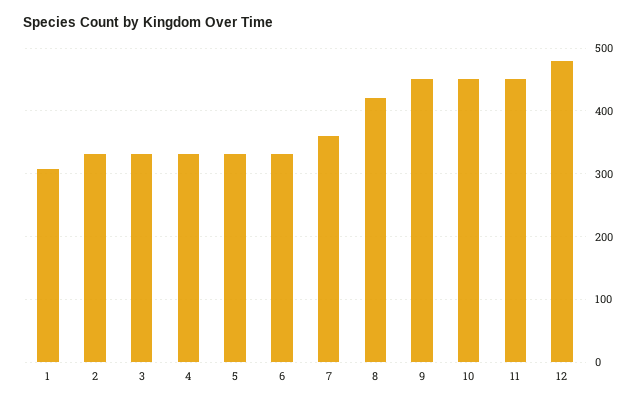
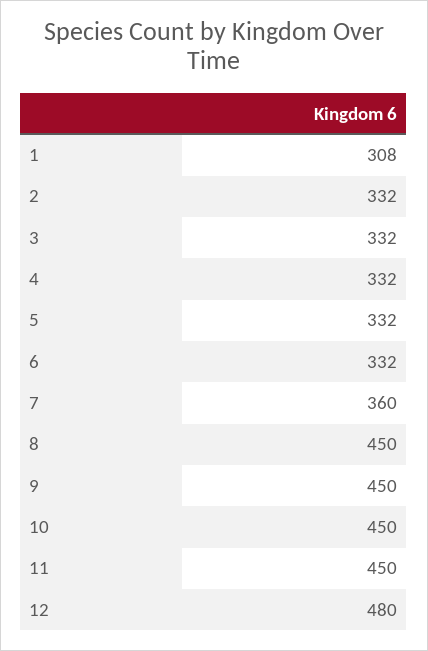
8: 420 -> 450

